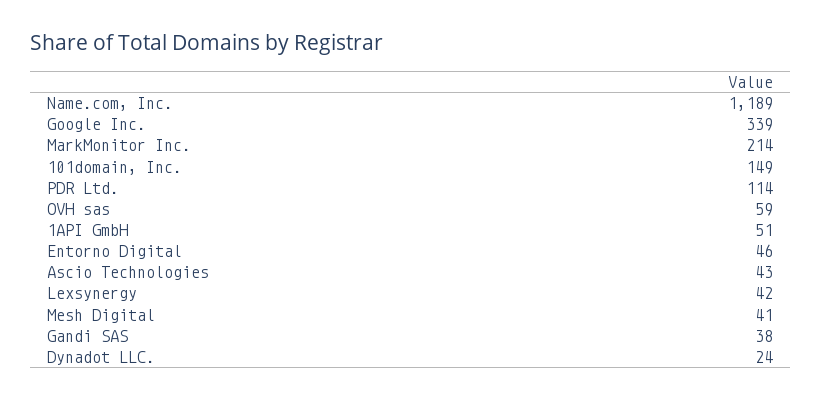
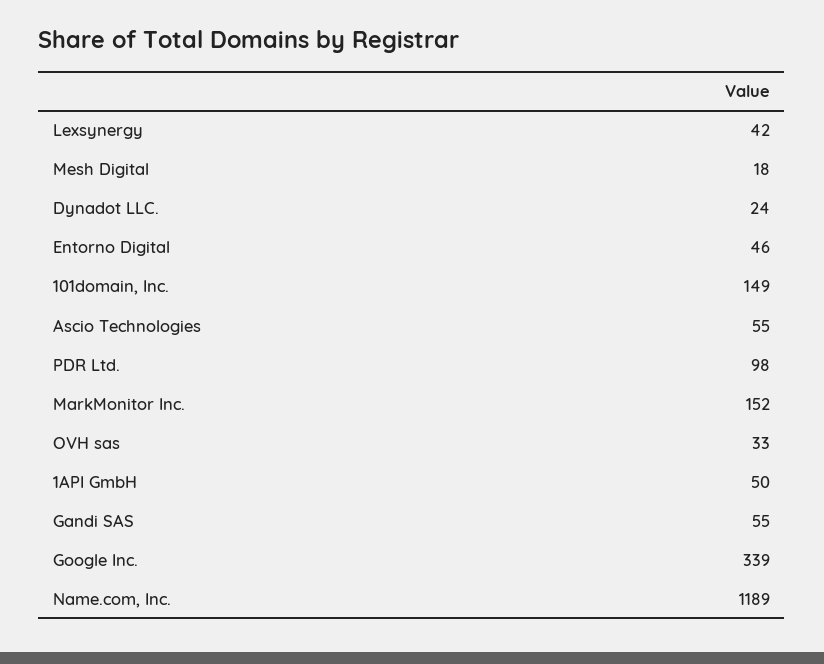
MarkMonitor Inc.: 214 -> 152
PDR Ltd.: 114 -> 98
OVH sas: 59 -> 33
1API GmbH: 51 -> 50
Ascio Technologies: 43 -> 55
Mesh Digital: 41 -> 18
Gandi SAS: 38 -> 55

